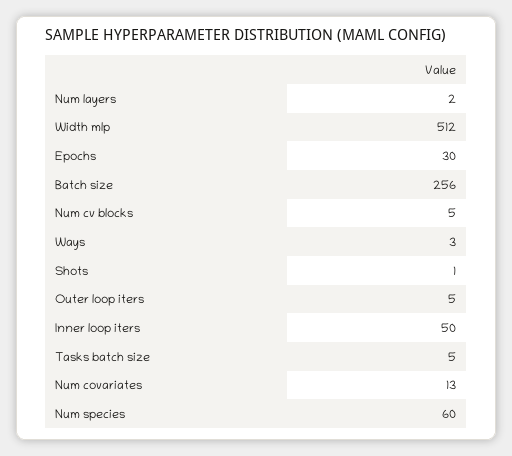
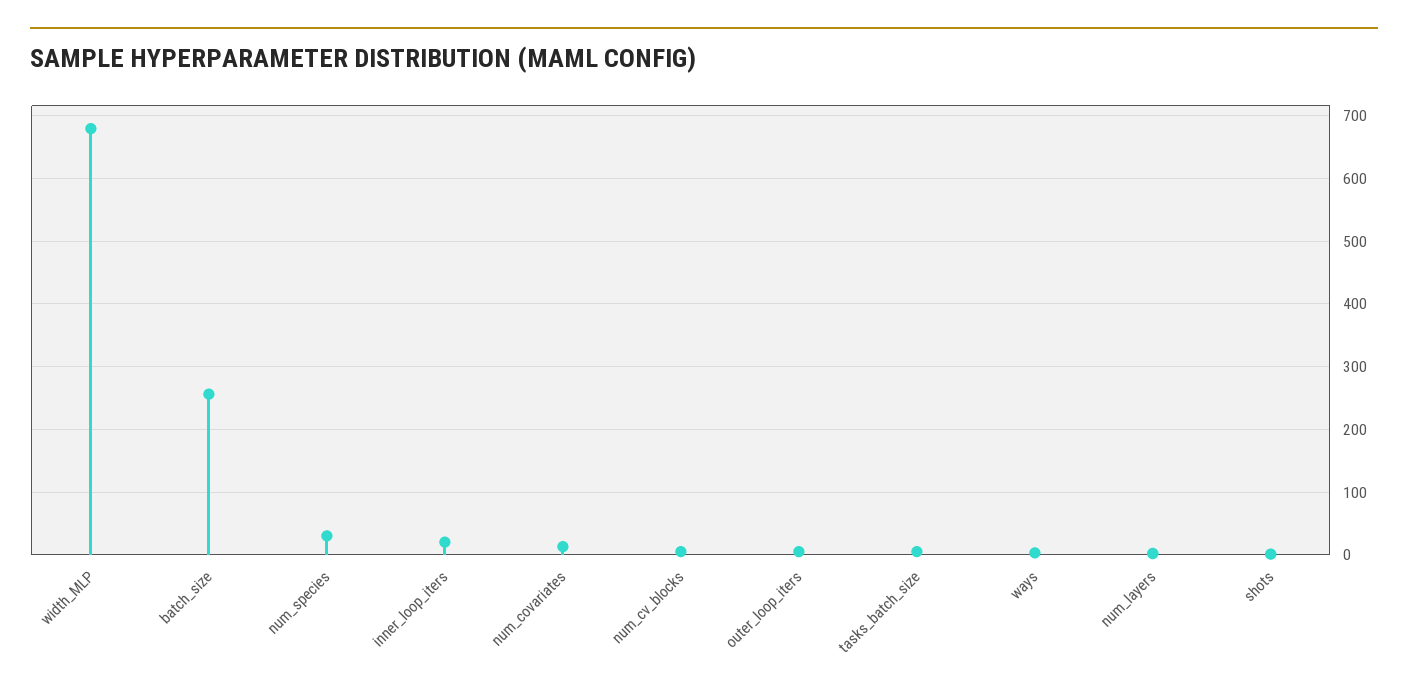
Width mlp: 512 -> 680
Epochs: 30 -> none
Inner loop iters: 50 -> 20
Num species: 60 -> 30

